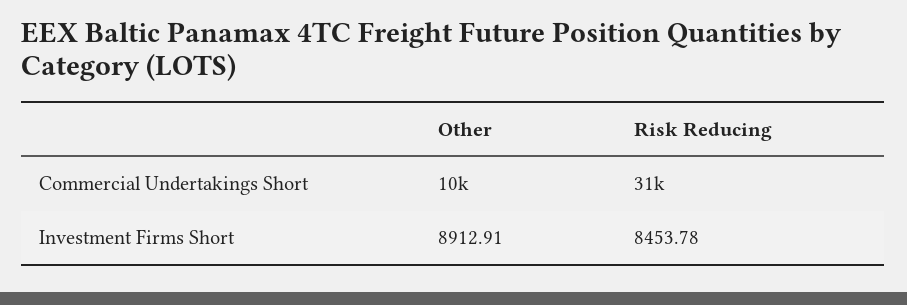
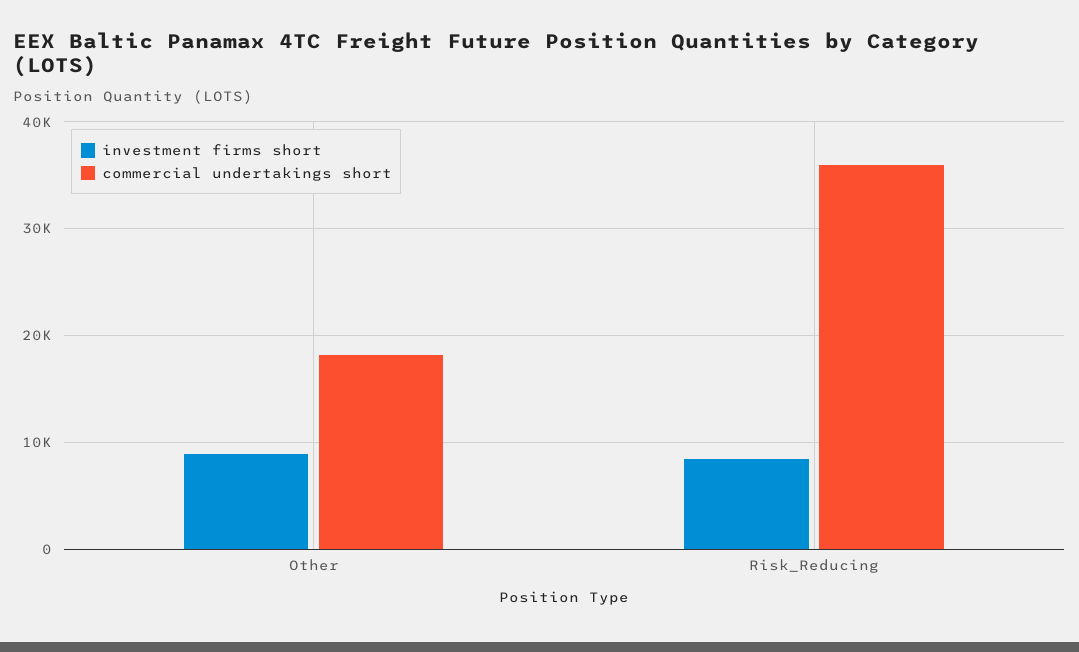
Commercial Undertakings Short, Other: 10000 -> 18000
Commercial Undertakings Short, Risk Reducing: 31000 -> 36000

